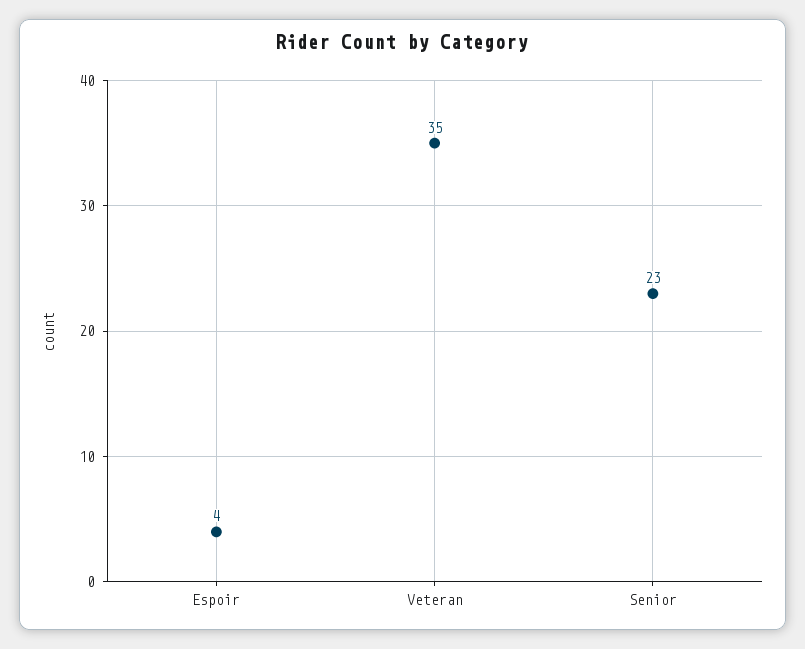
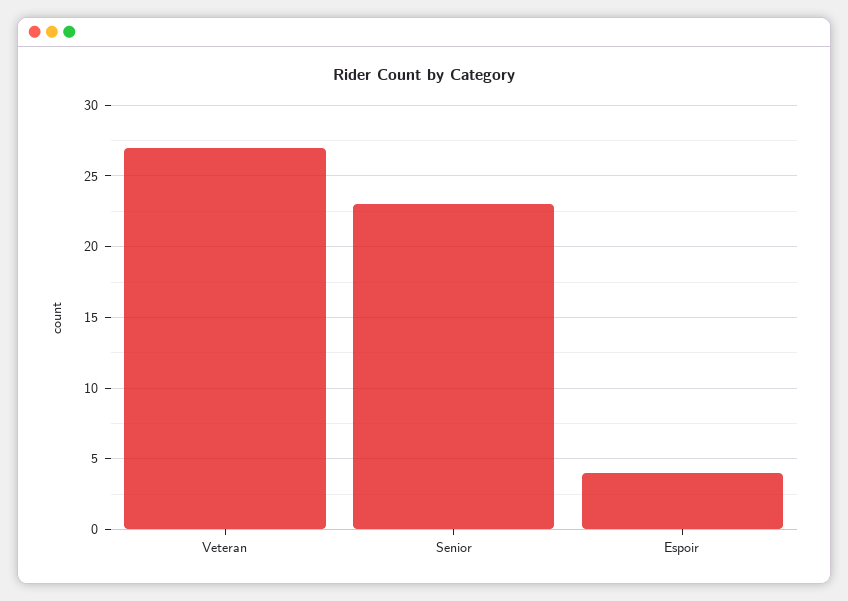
Veteran: 35 -> 27

